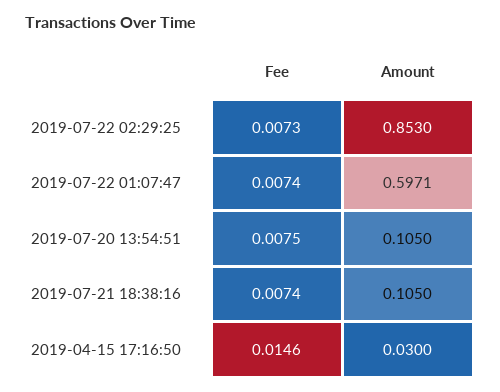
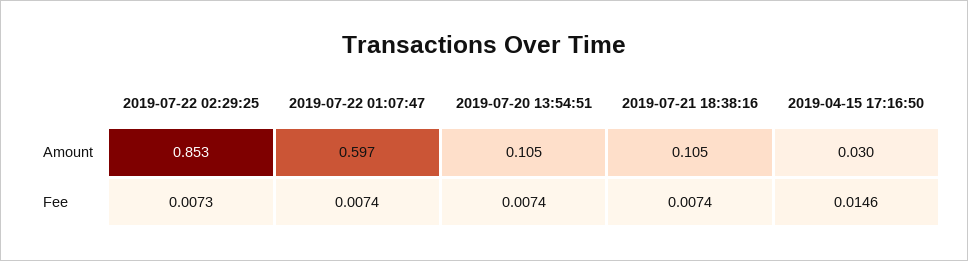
Fee, 2019-07-20 13:54:51: 0.0075 -> 0.0074

